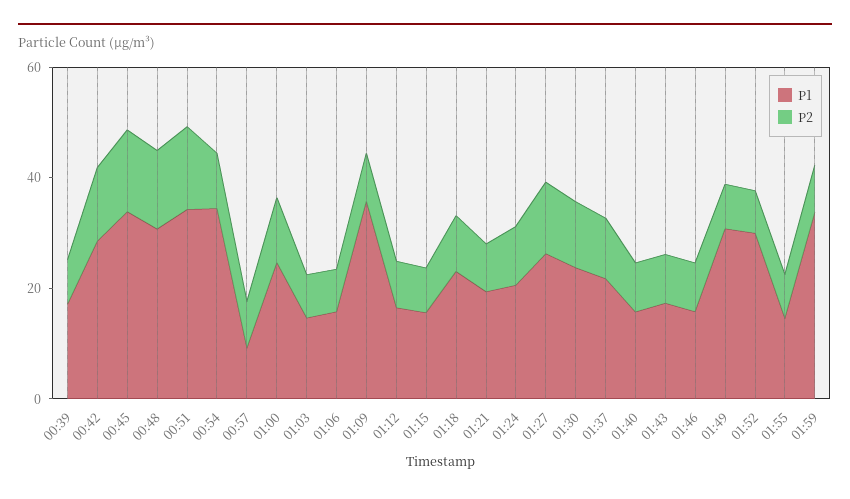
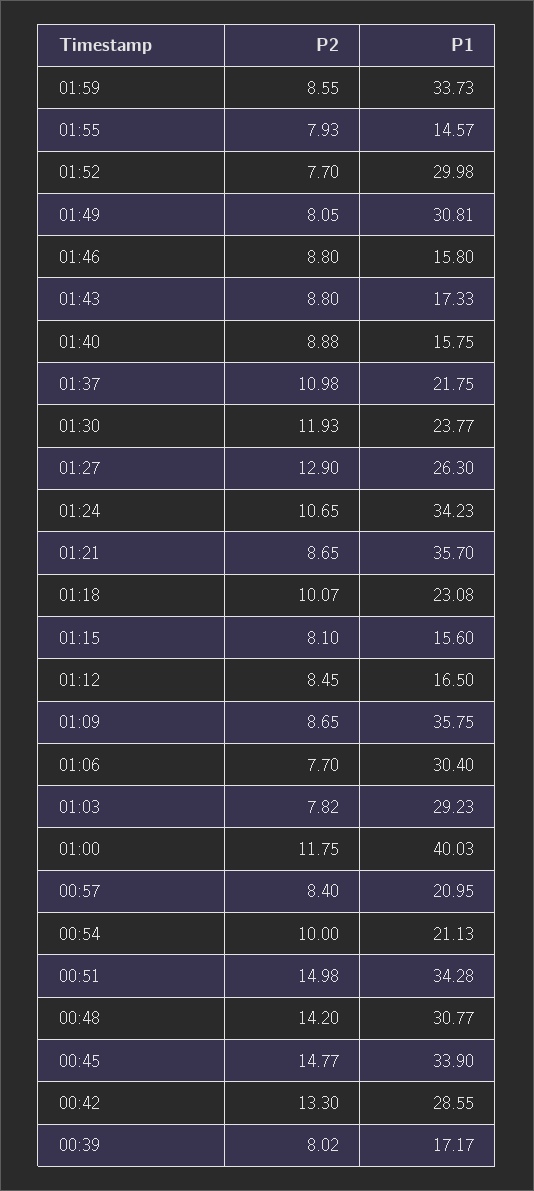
P1, 00:54: 35 -> 21.13
P1, 00:57: 10 -> 20.95
P1, 01:00: 25 -> 40.03
P1, 01:03: 15 -> 29.23
P1, 01:06: 15 -> 30.4
P1, 01:21: 20 -> 35.7
P1, 01:24: 20 -> 34.23

